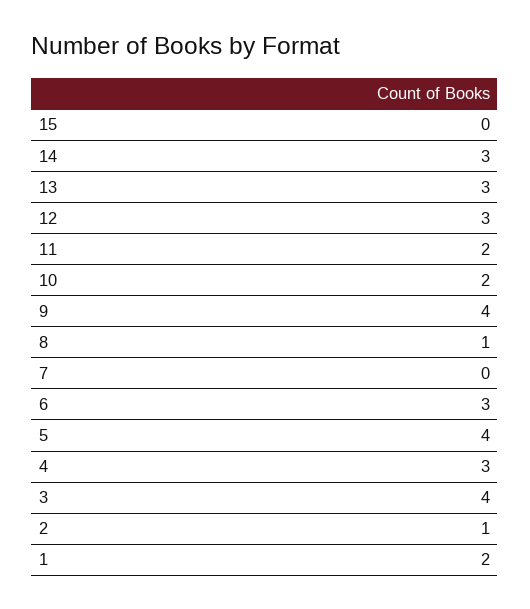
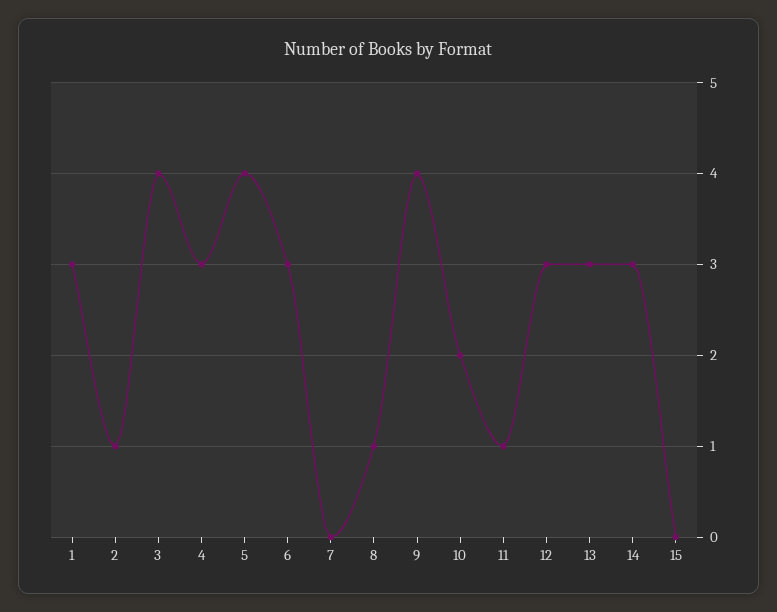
11: 2 -> 1
1: 2 -> 3

